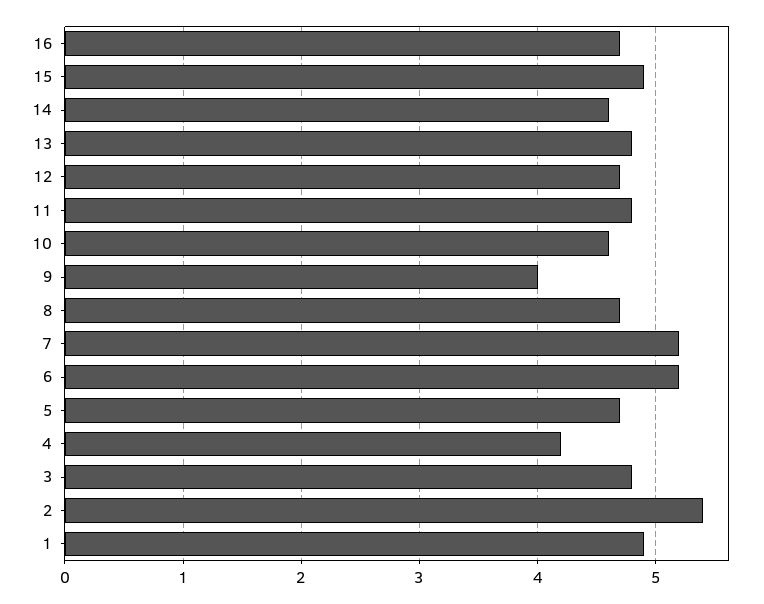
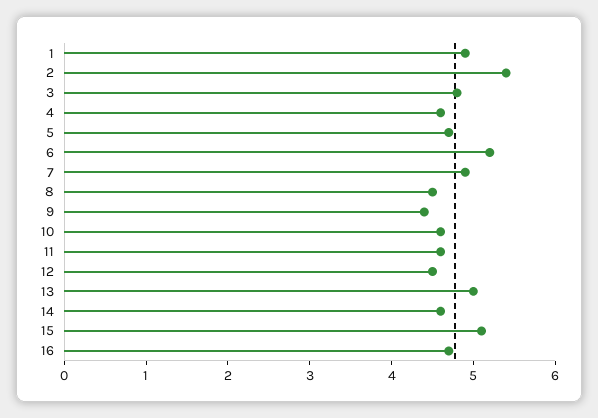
15: 4.9 -> 5.1
13: 4.8 -> 5
12: 4.7 -> 4.5
11: 4.8 -> 4.6
9: 4 -> 4.4
8: 4.7 -> 4.5
7: 5.2 -> 4.9
4: 4.2 -> 4.6

